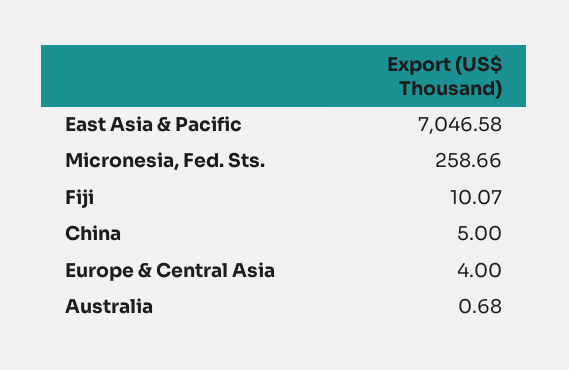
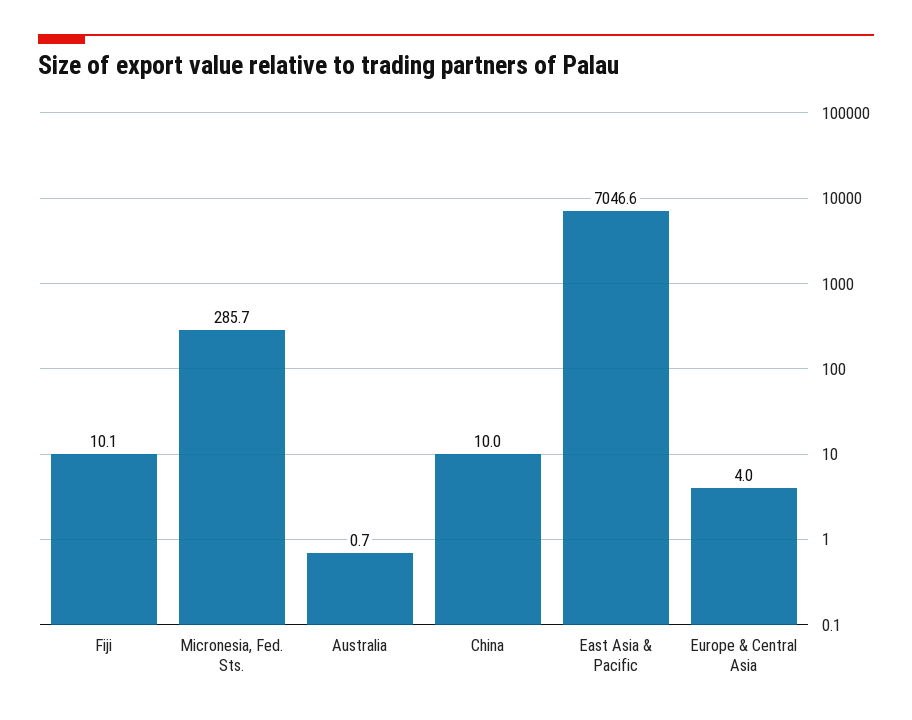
Micronesia, Fed. Sts.: 258.66 -> 285.7
China: 5 -> 10

